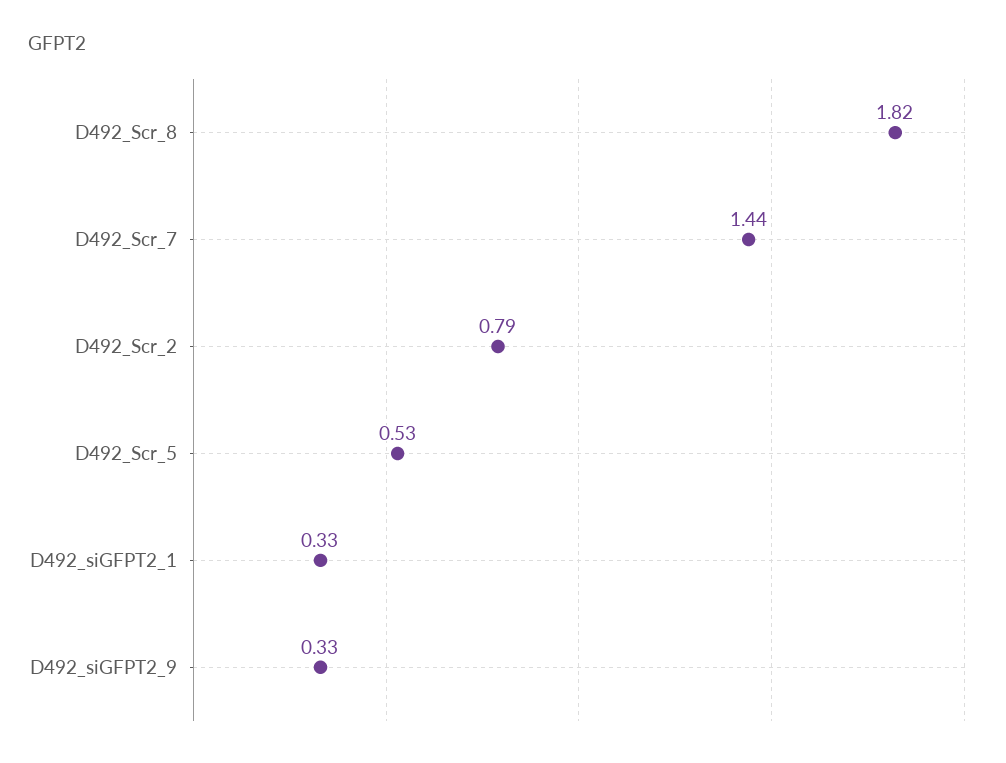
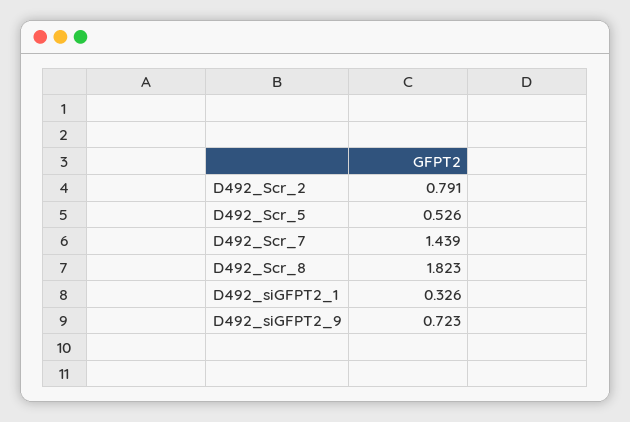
D492_siGFPT2_9: 0.33 -> 0.723

